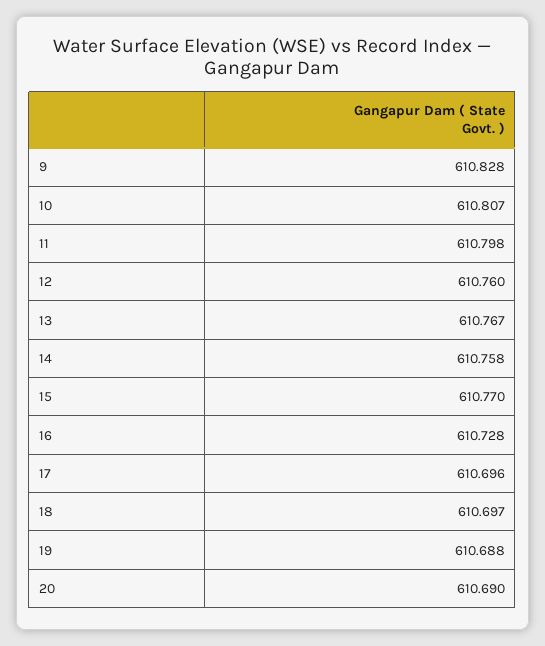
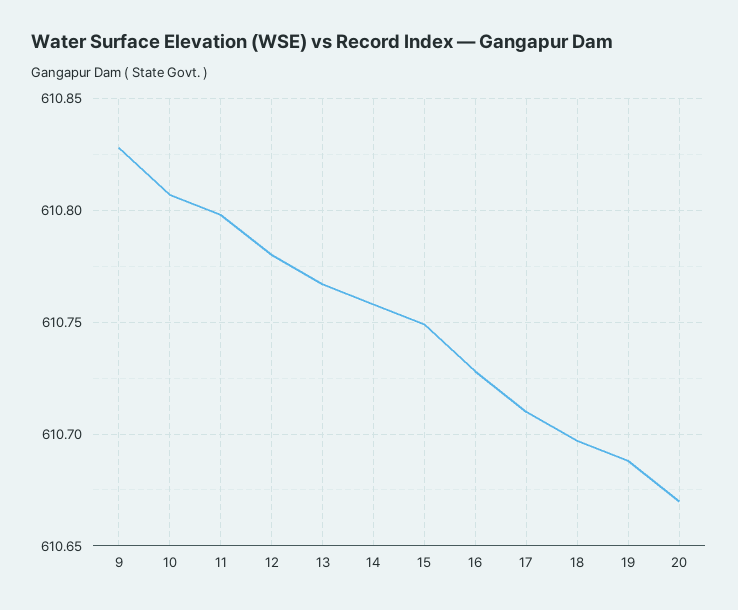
12: 610.76 -> 610.78
15: 610.77 -> 610.75
17: 610.696 -> 610.71
20: 610.69 -> 610.67

